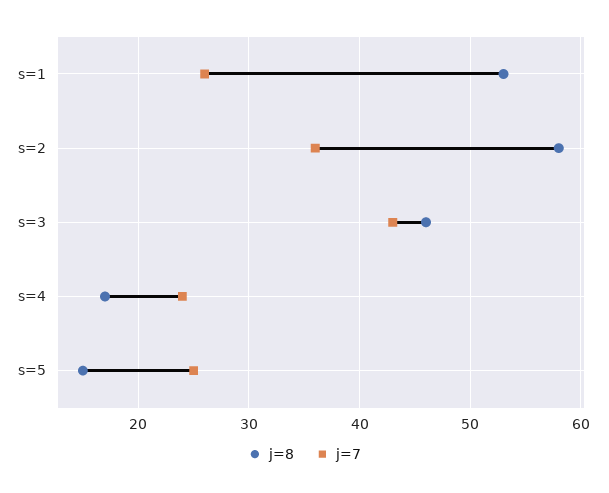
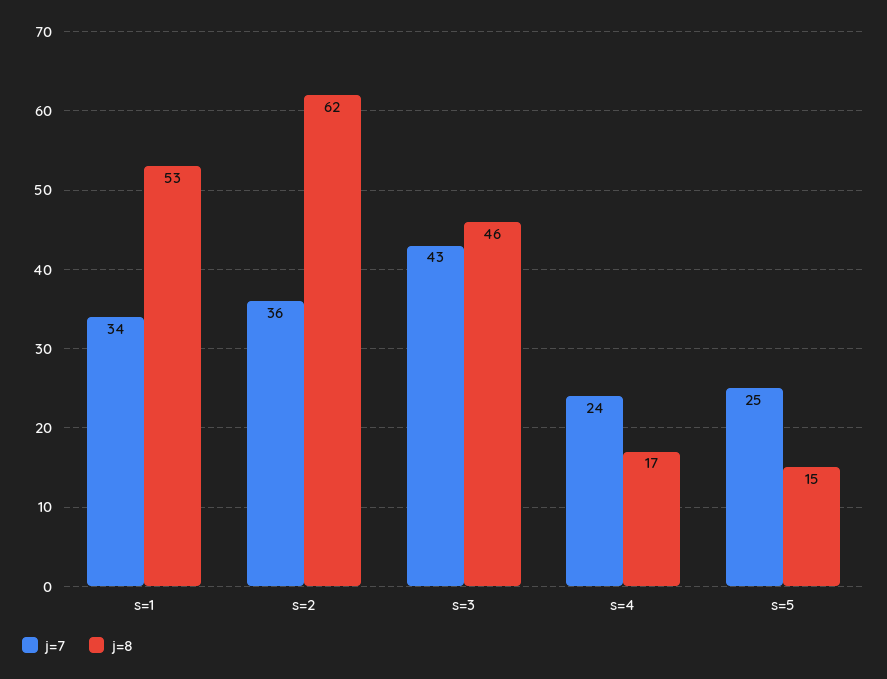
j=7, s=1: 26 -> 34
j=8, s=2: 58 -> 62

